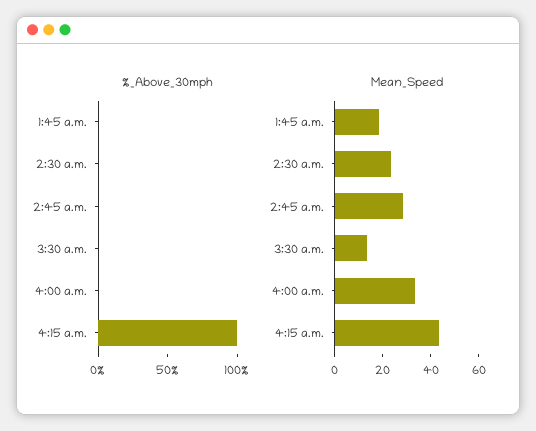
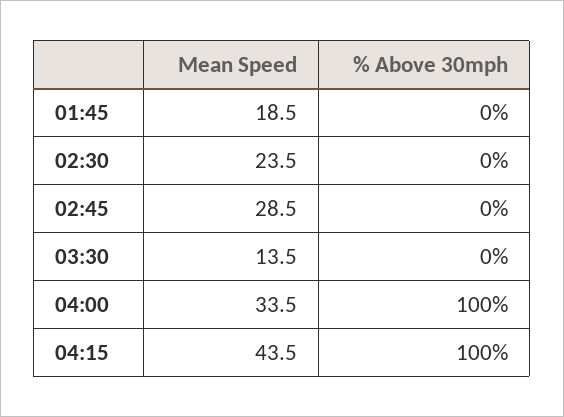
%_Above_30mph, 4:00 a.m.: 0 -> 100

